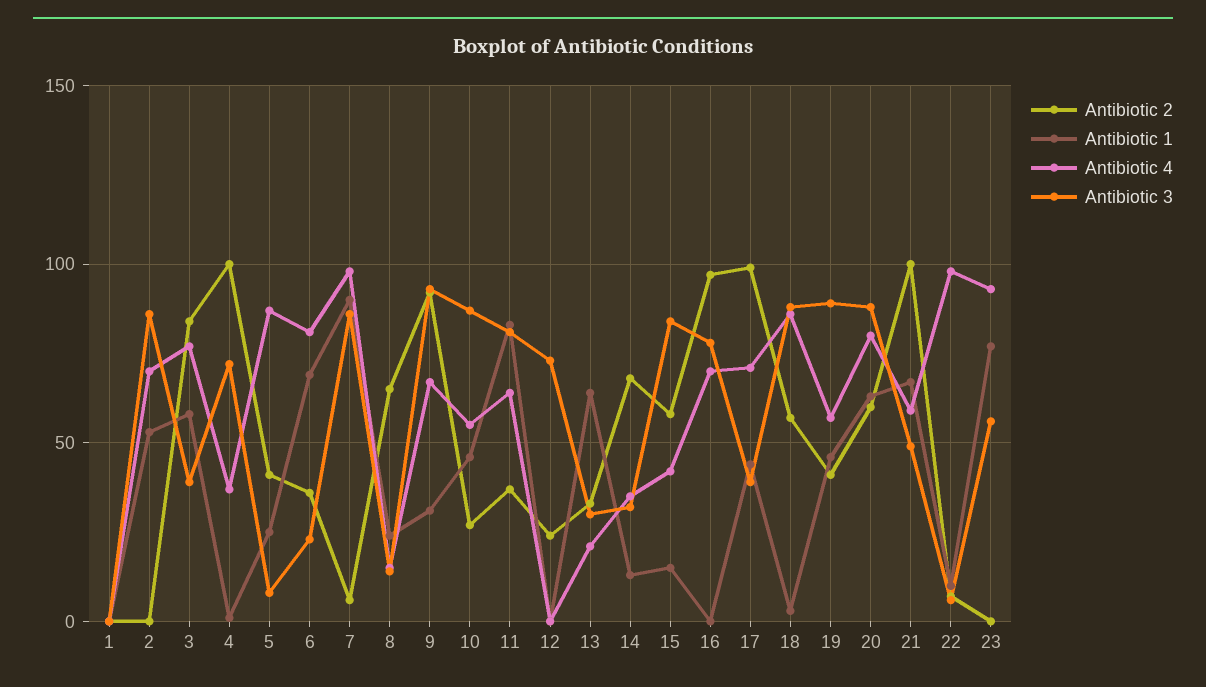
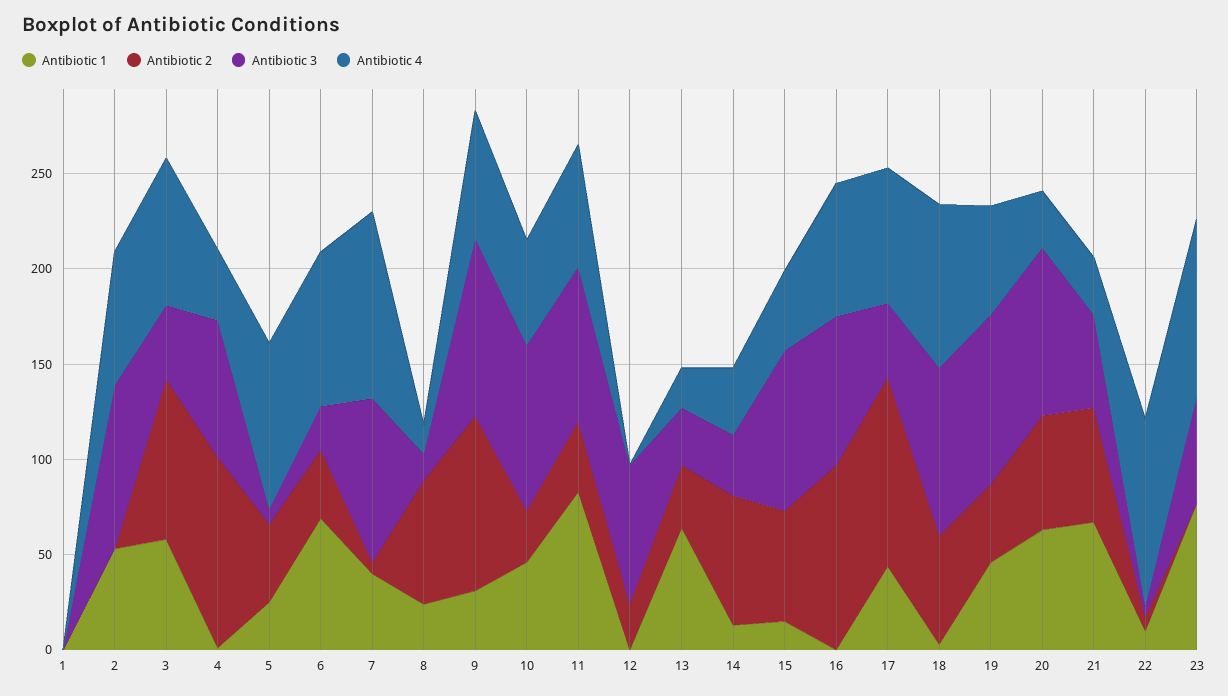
Antibiotic 1, 7: 90 -> 40
Antibiotic 4, 20: 80 -> 30
Antibiotic 2, 21: 100 -> 60
Antibiotic 4, 21: 60 -> 30

